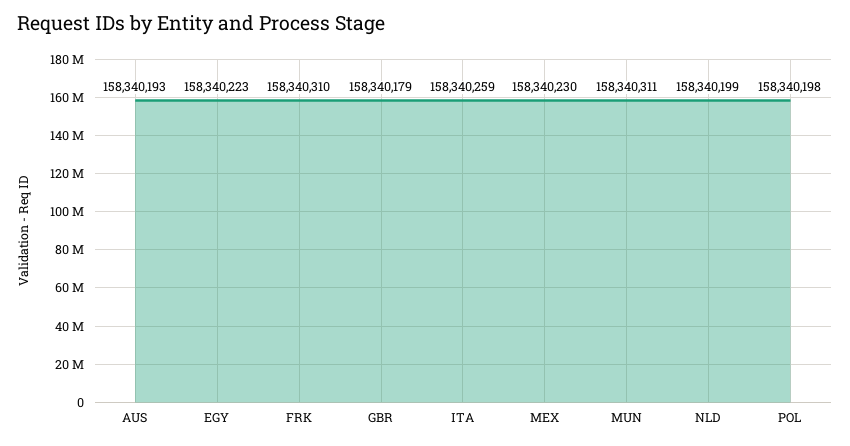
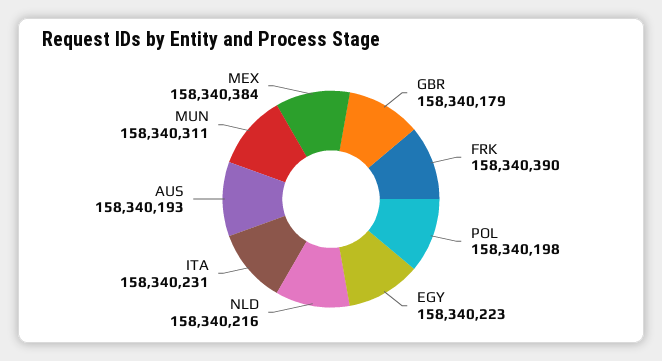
FRK: 158340310 -> 158340390
ITA: 158340259 -> 158340231
MEX: 158340230 -> 158340384
NLD: 158340199 -> 158340216

